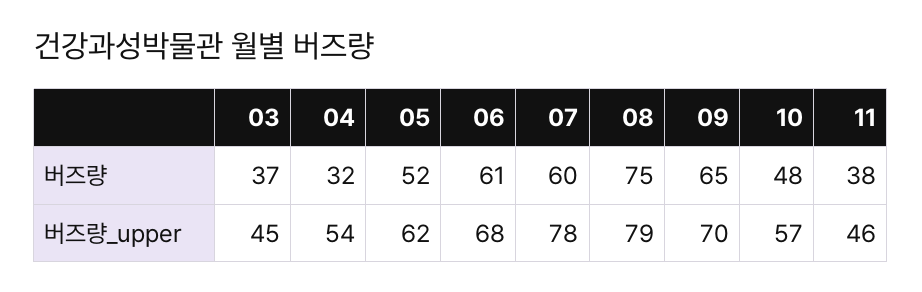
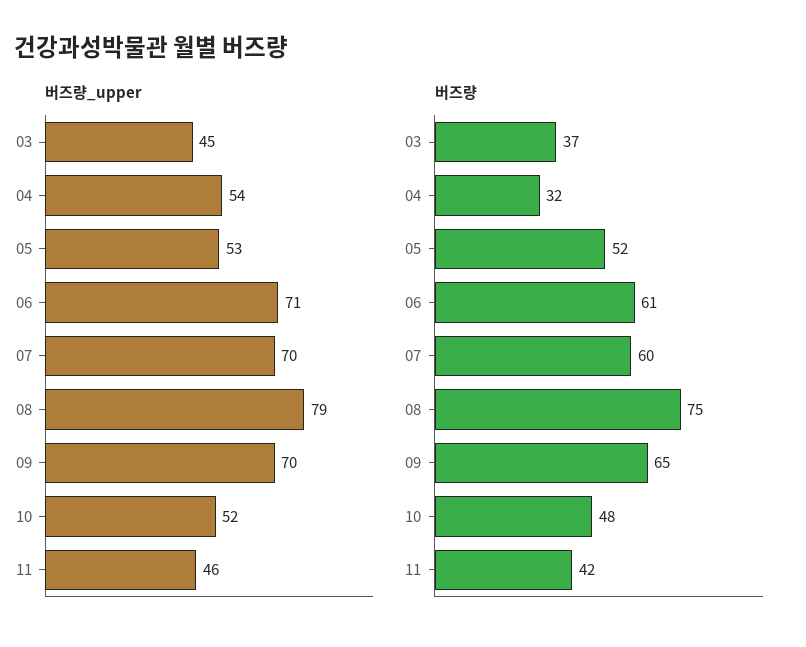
버즈량, 11: 38 -> 42
버즈량_upper, 05: 62 -> 53
버즈량_upper, 06: 68 -> 71
버즈량_upper, 07: 78 -> 70
버즈량_upper, 10: 57 -> 52

